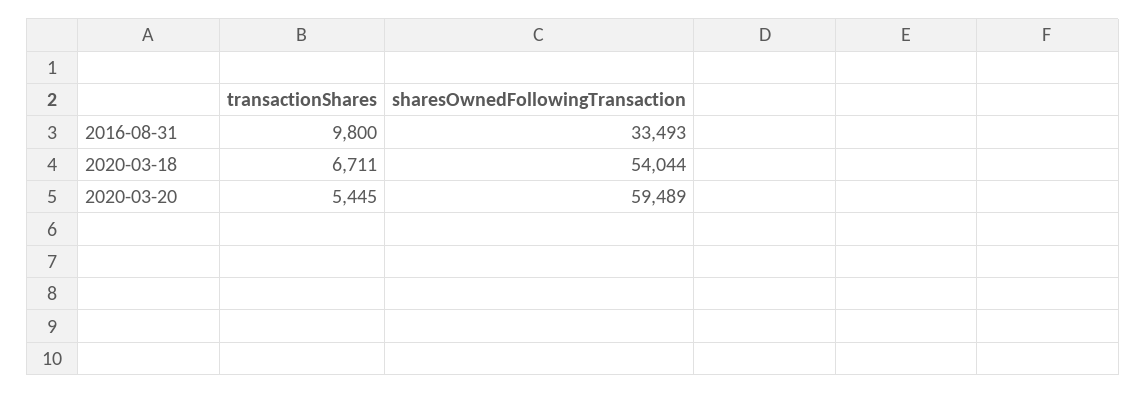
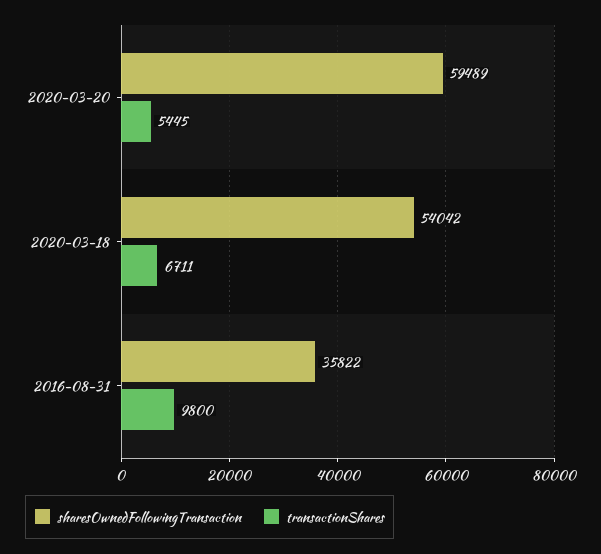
sharesOwnedFollowingTransaction, 2016-08-31: 33493 -> 35822
sharesOwnedFollowingTransaction, 2020-03-18: 54044 -> 54042

